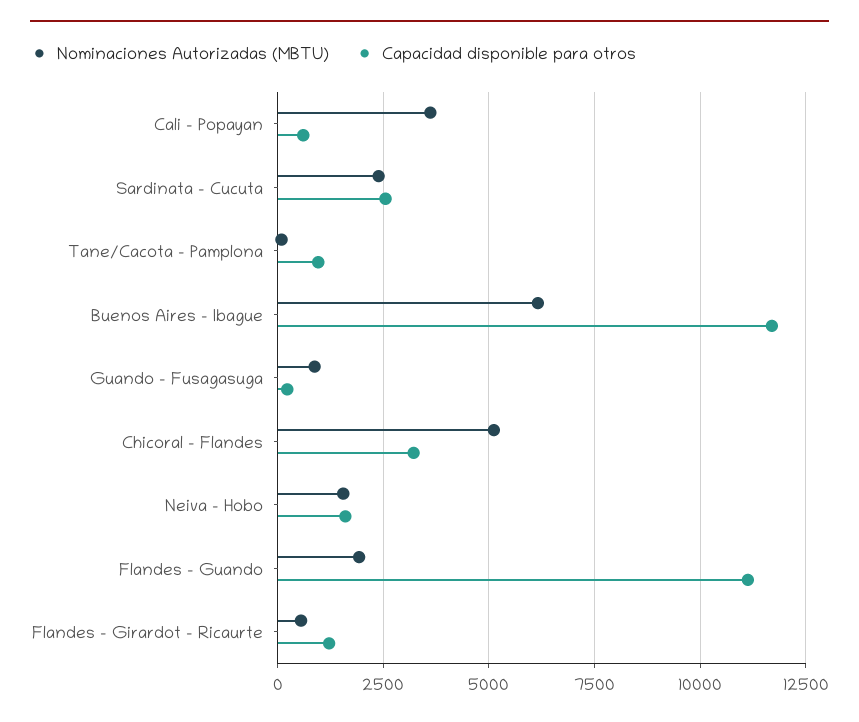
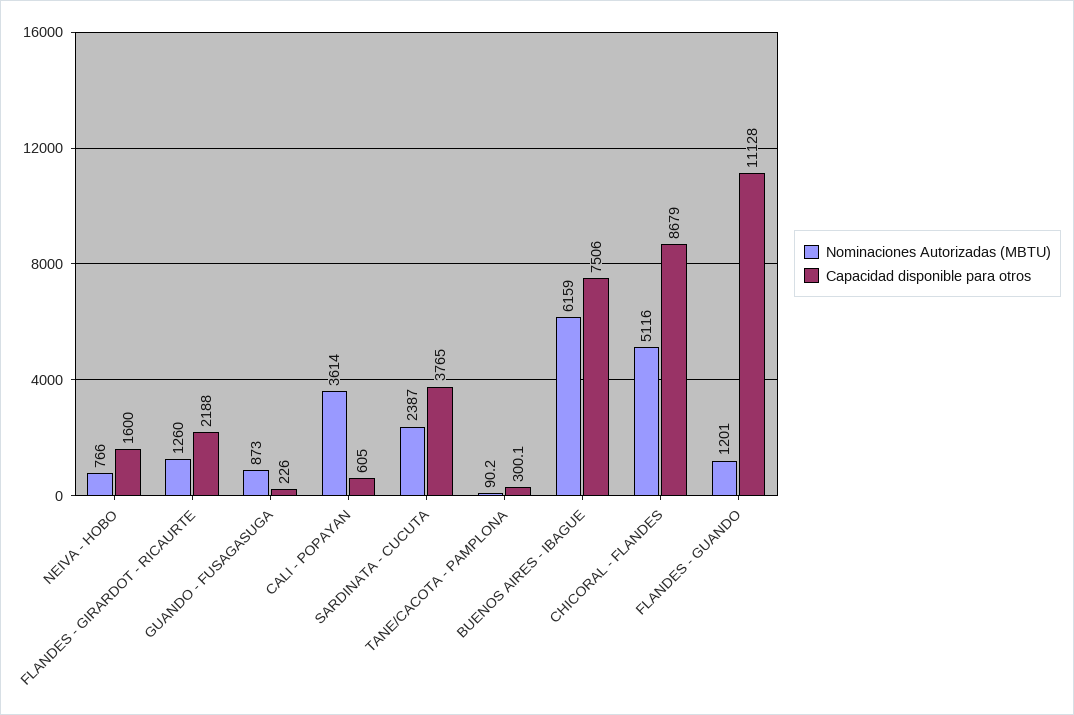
Capacidad disponible para otros, Sardinata - Cucuta: 2500 -> 3765
Capacidad disponible para otros, Tane/Cacota - Pamplona: 1000 -> 300.1
Capacidad disponible para otros, Buenos Aires - Ibague: 11750 -> 7506
Capacidad disponible para otros, Chicoral - Flandes: 3250 -> 8679
Nominaciones Autorizadas (MBTU), Neiva - Hobo: 1500 -> 766
Nominaciones Autorizadas (MBTU), Flandes - Guando: 2000 -> 1201
Nominaciones Autorizadas (MBTU), Flandes - Girardot - Ricaurte: 500 -> 1260
Capacidad disponible para otros, Flandes - Girardot - Ricaurte: 1250 -> 2188

